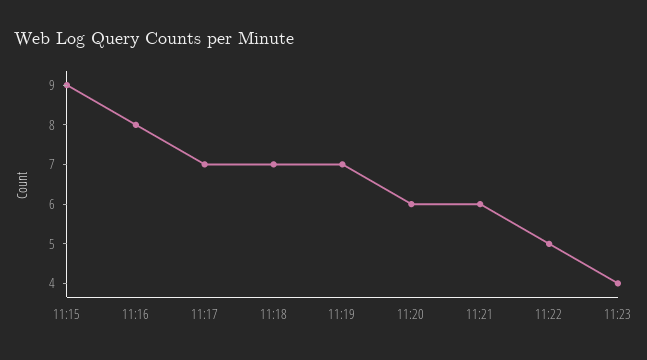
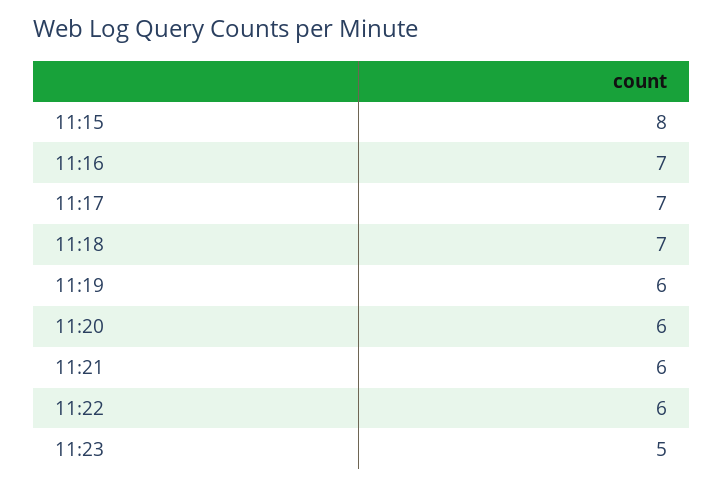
11:15: 9 -> 8
11:16: 8 -> 7
11:19: 7 -> 6
11:22: 5 -> 6
11:23: 4 -> 5

